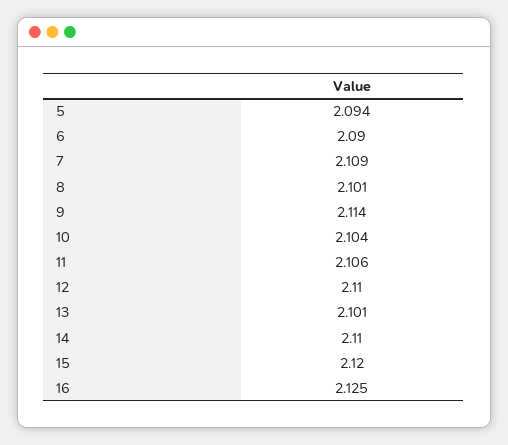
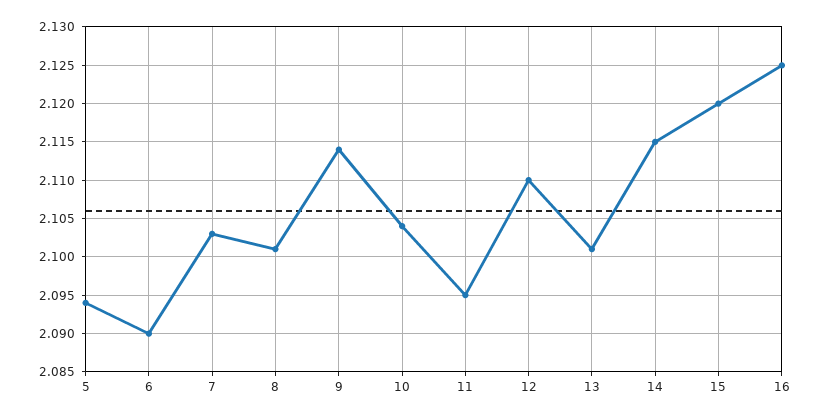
7: 2.109 -> 2.103
11: 2.106 -> 2.095
14: 2.11 -> 2.115

